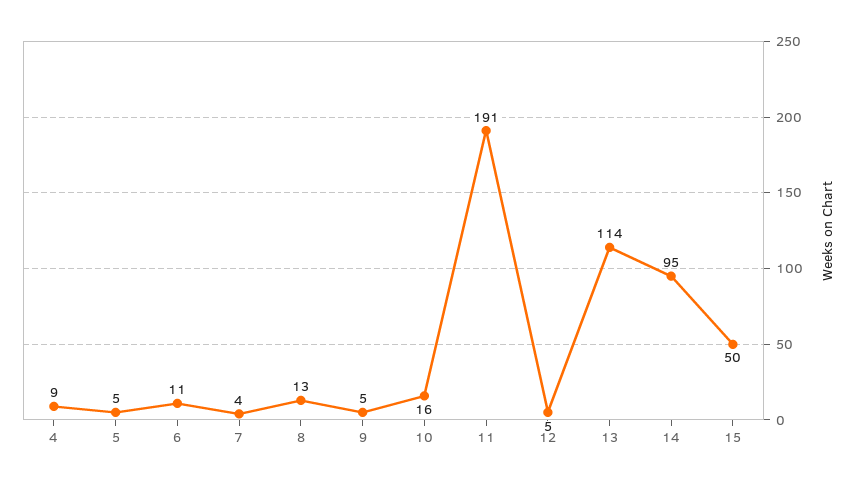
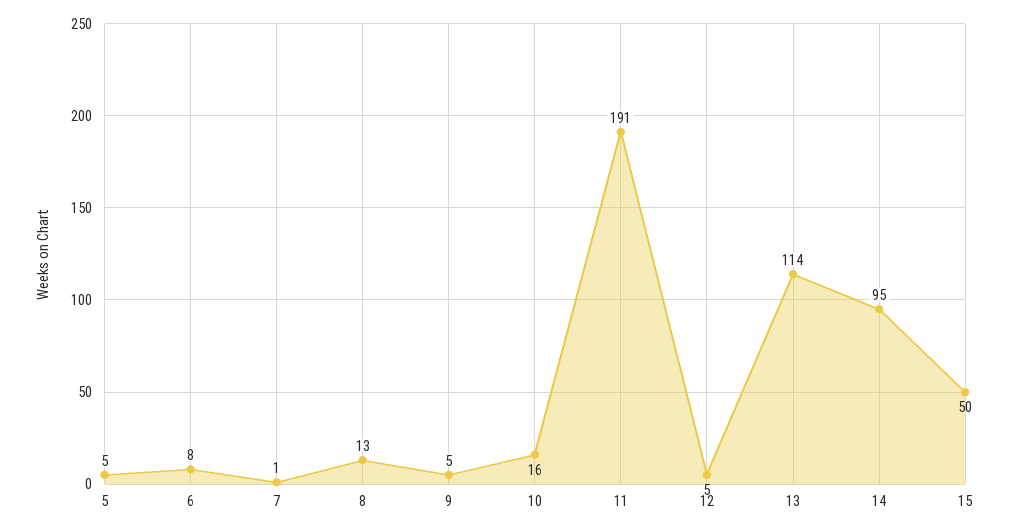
4: 9 -> none
6: 11 -> 8
7: 4 -> 1

